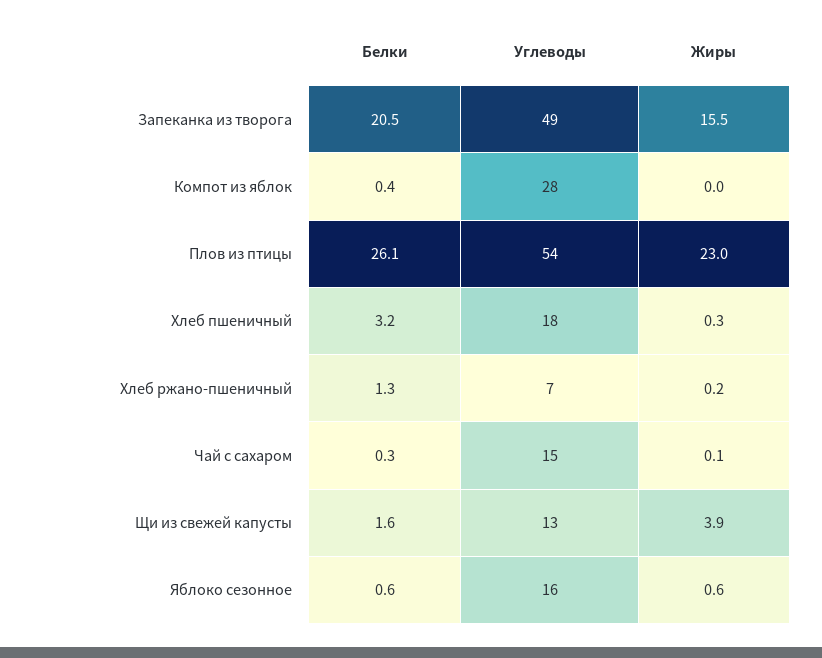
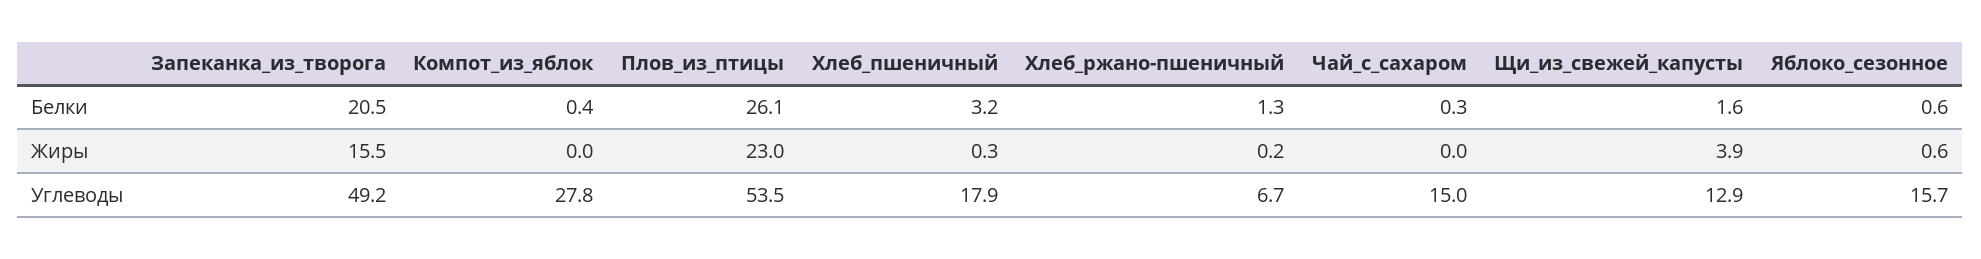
Жиры, Чай с сахаром: 0.1 -> 0

